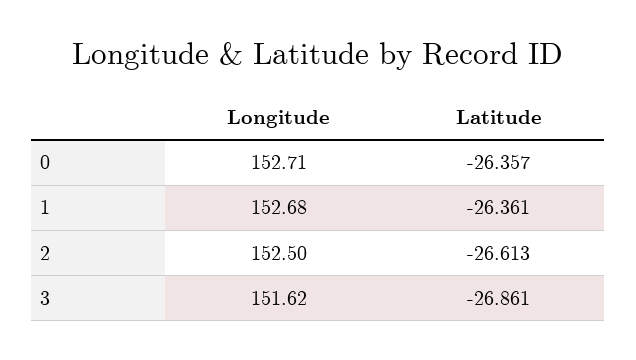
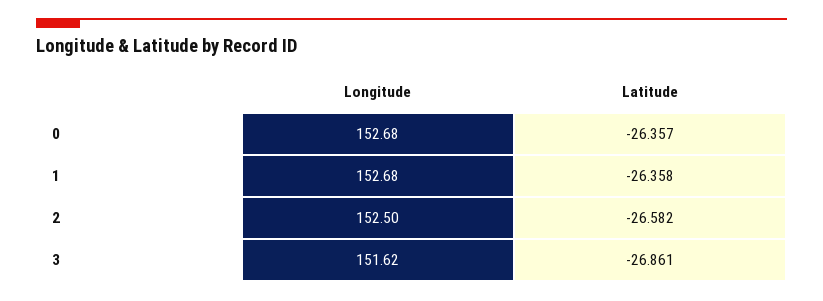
Longitude, 0: 152.71 -> 152.68
Latitude, 1: -26.361 -> -26.358
Latitude, 2: -26.613 -> -26.582

